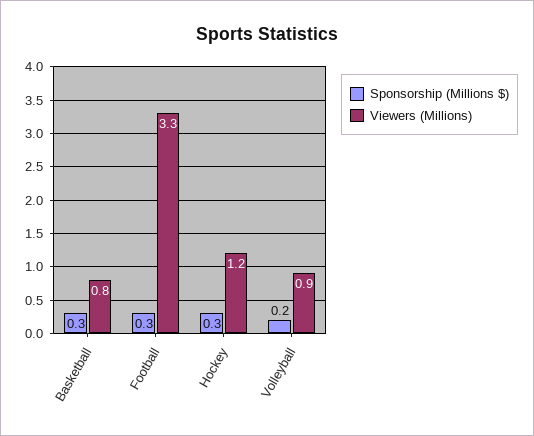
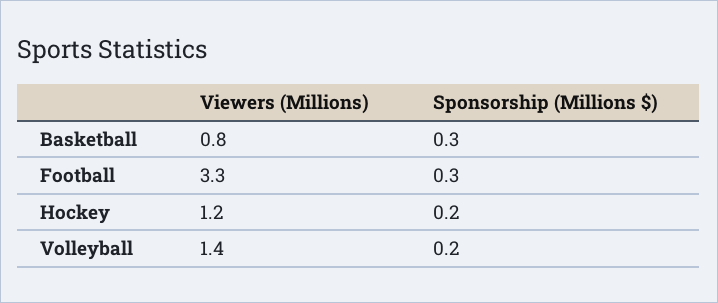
Sponsorship (Millions $), Hockey: 0.3 -> 0.2
Viewers (Millions), Volleyball: 0.9 -> 1.4

